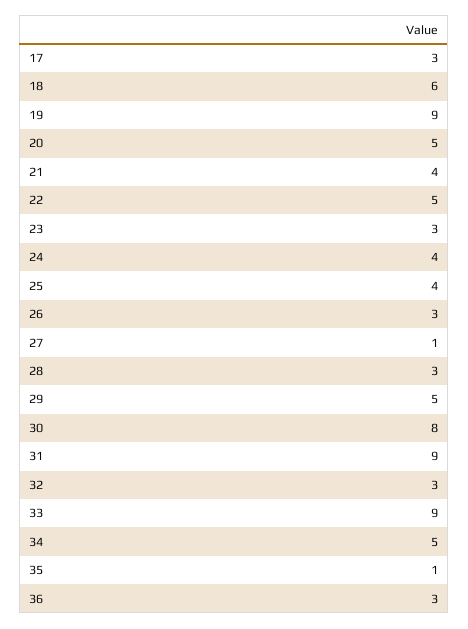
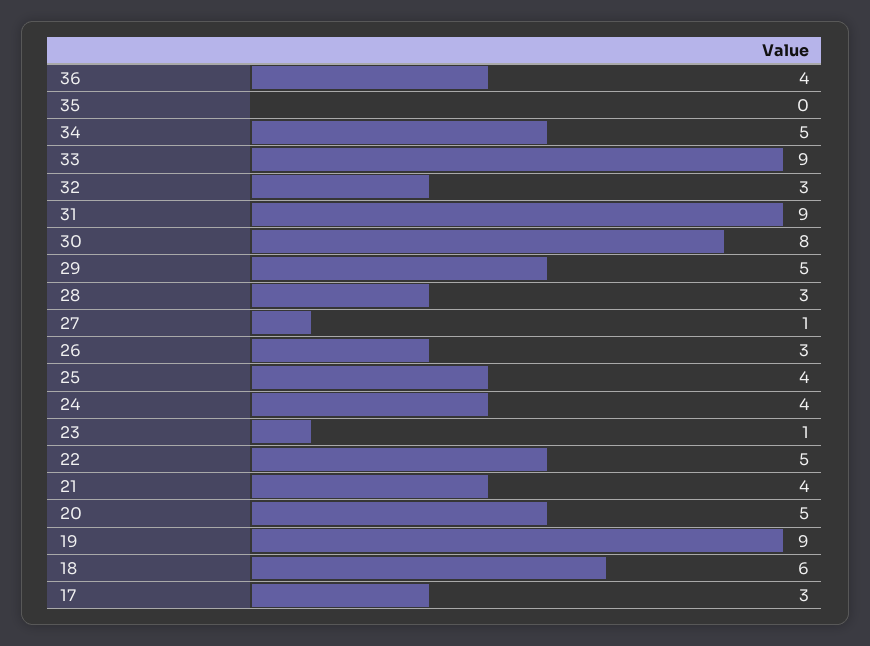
23: 3 -> 1
35: 1 -> 0
36: 3 -> 4

